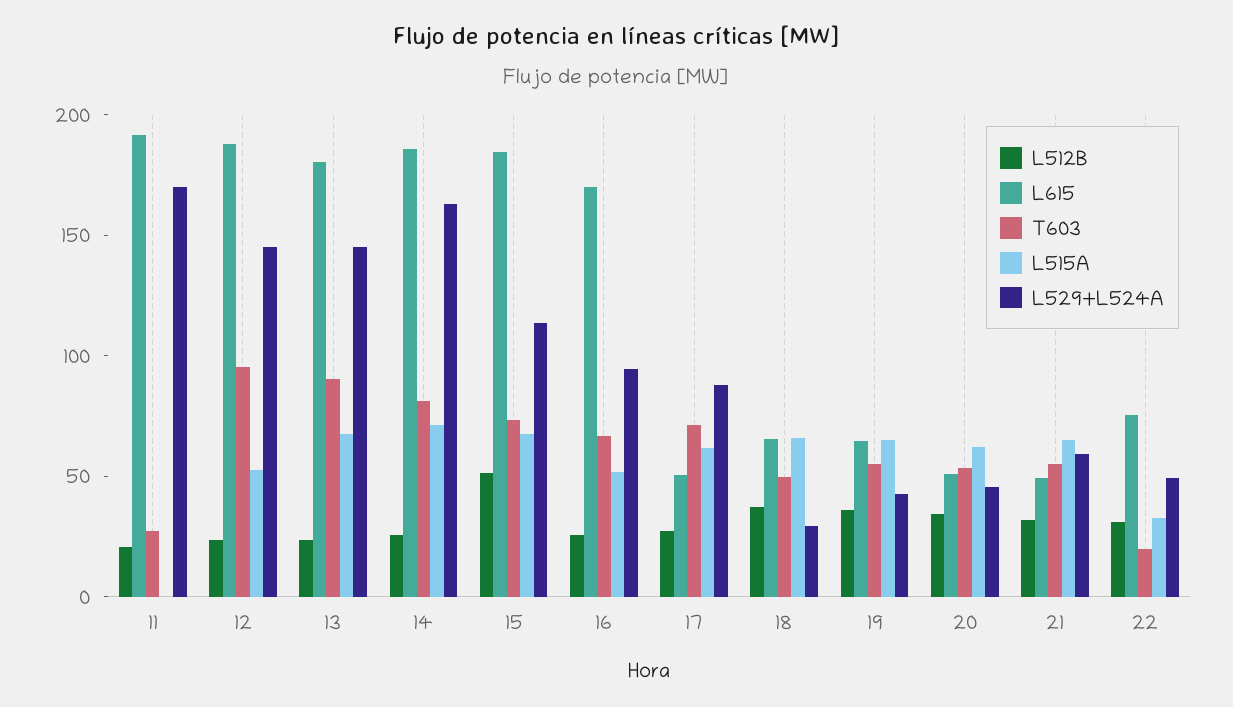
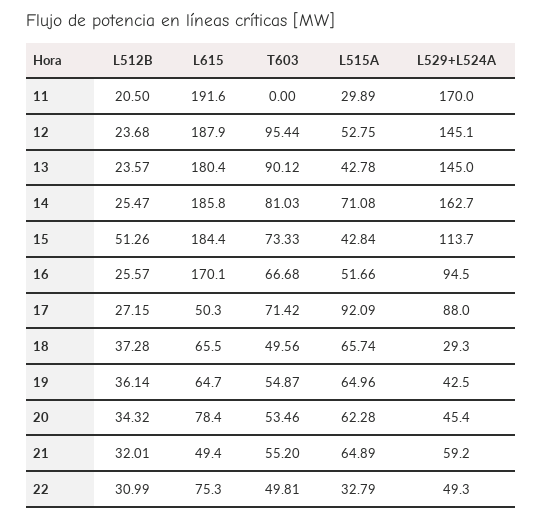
T603, 11: 30 -> 0
L515A, 11: 0 -> 29.89
L515A, 13: 70 -> 42.78
L515A, 15: 70 -> 42.84
L515A, 17: 60 -> 92.09
L615, 20: 50 -> 78.4
T603, 22: 20 -> 49.81

